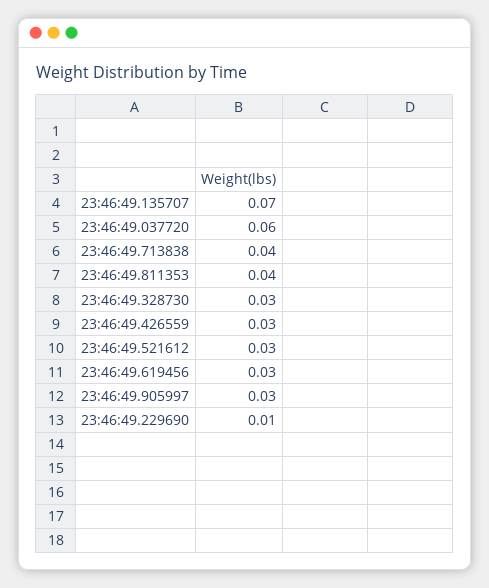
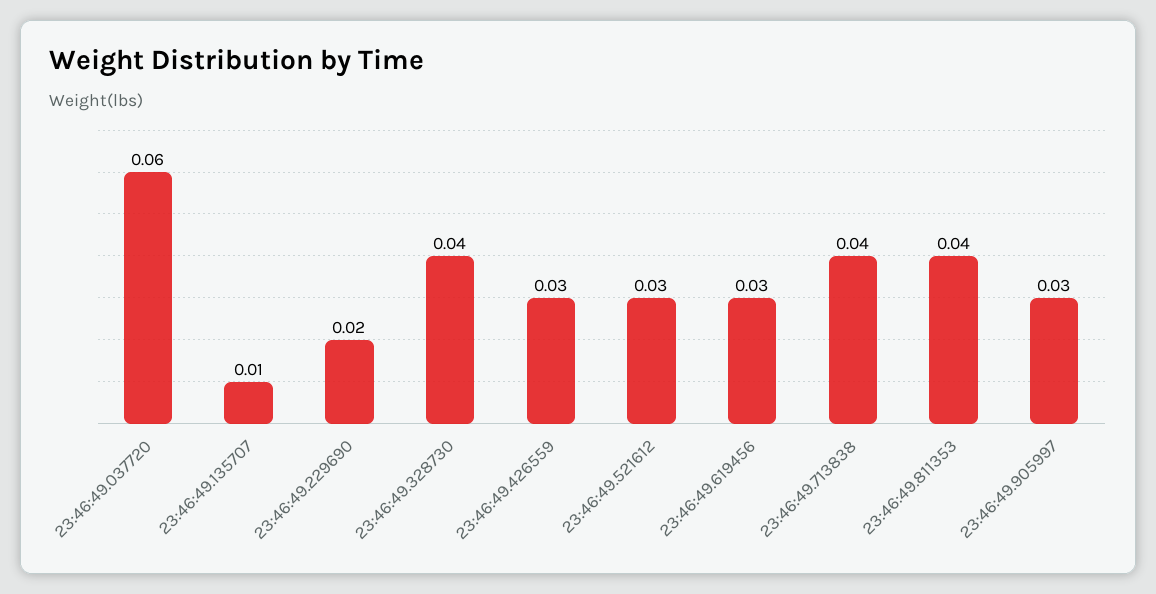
23:46:49.135707: 0.07 -> 0.01
23:46:49.328730: 0.03 -> 0.04
23:46:49.229690: 0.01 -> 0.02

